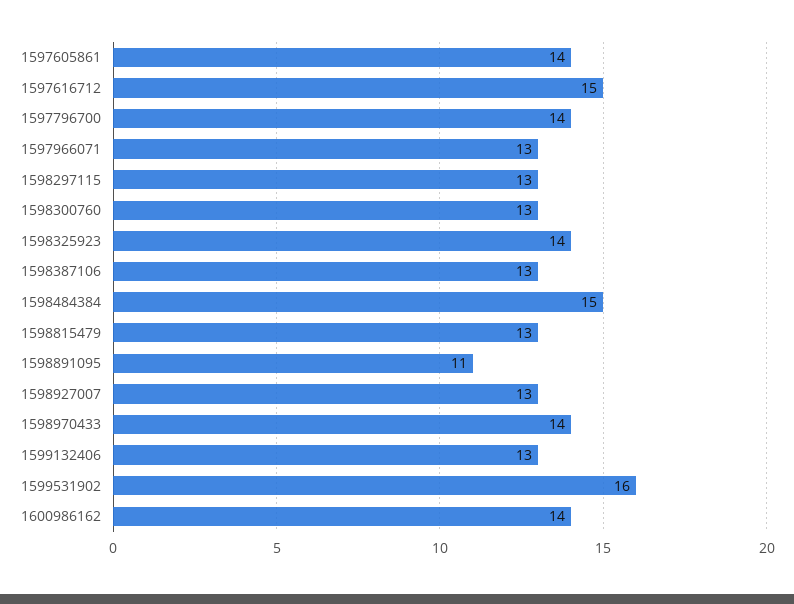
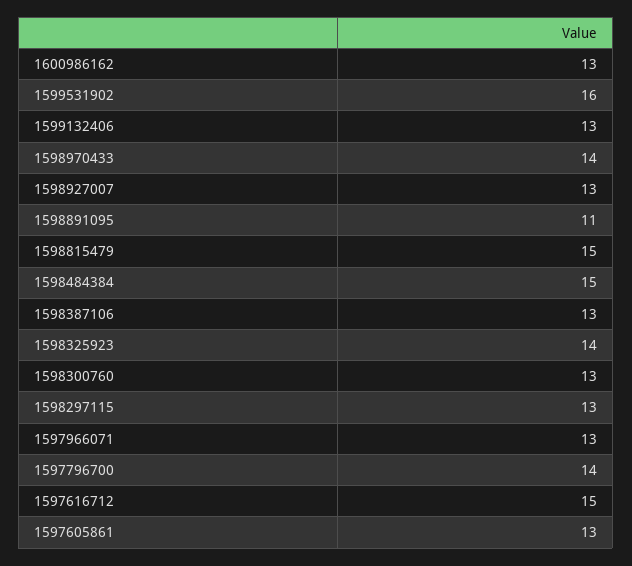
1597605861: 14 -> 13
1598815479: 13 -> 15
1600986162: 14 -> 13

